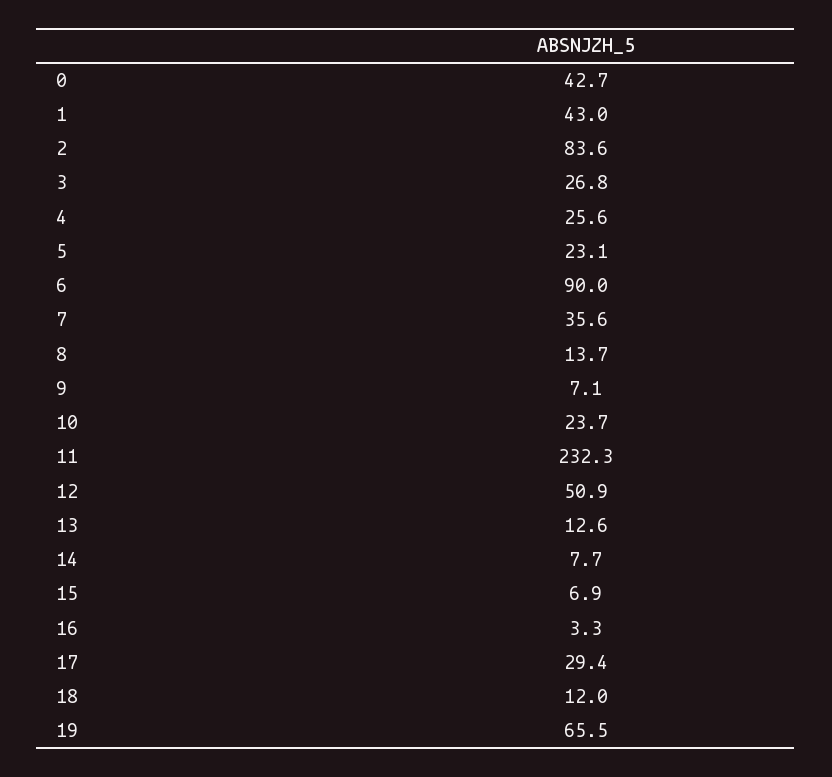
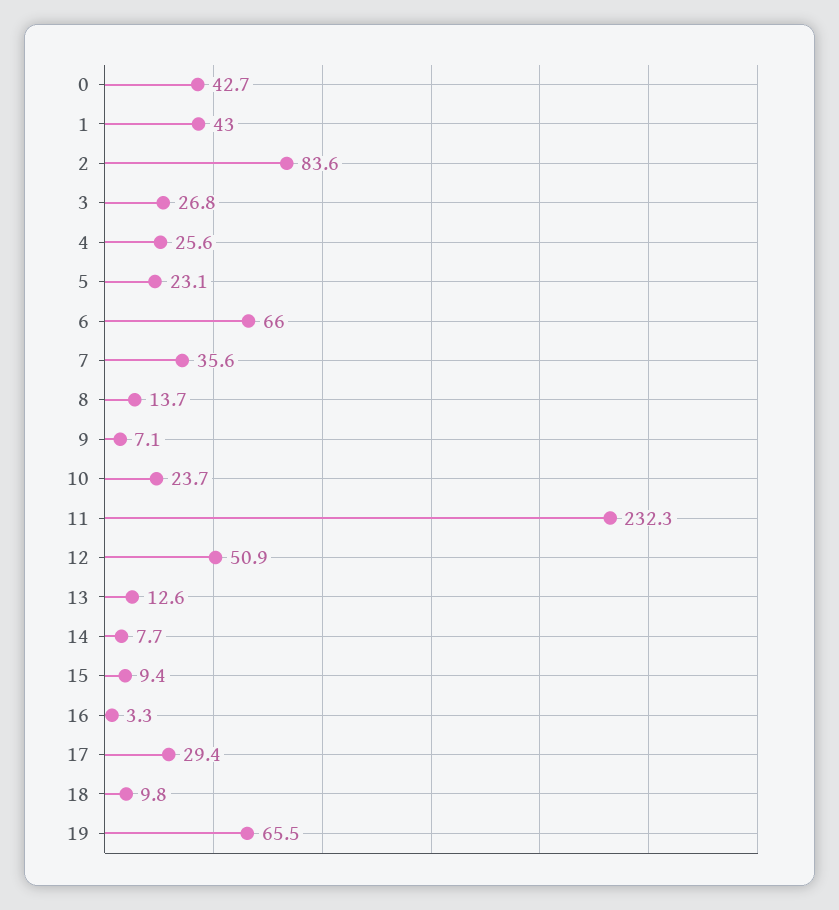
6: 90 -> 66
15: 6.9 -> 9.4
18: 12 -> 9.8

